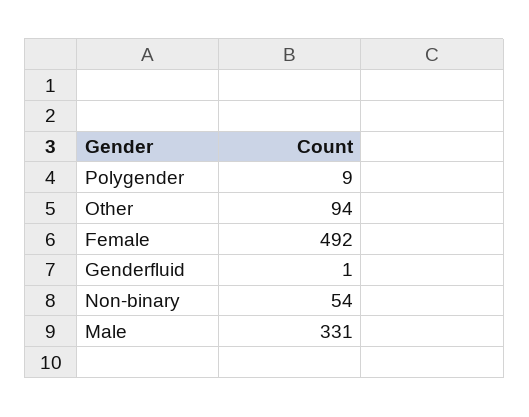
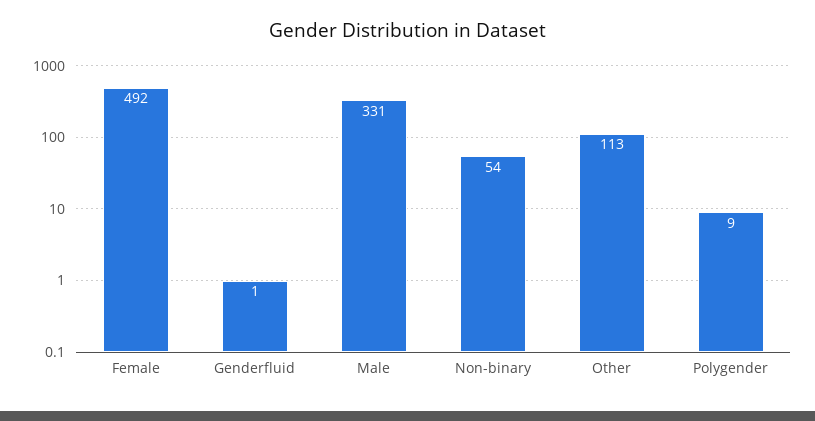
Other: 94 -> 113

